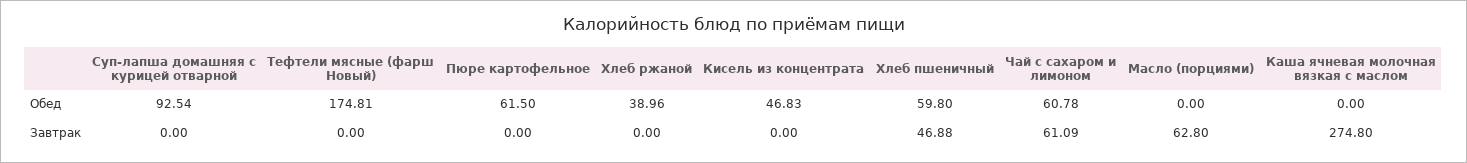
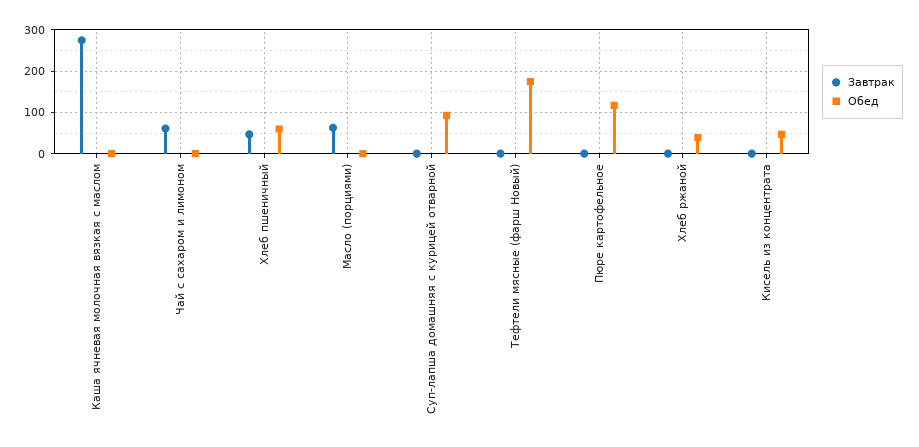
Обед, Пюре картофельное: 61.5 -> 120
Обед, Чай с сахаром и лимоном: 60.78 -> 0

